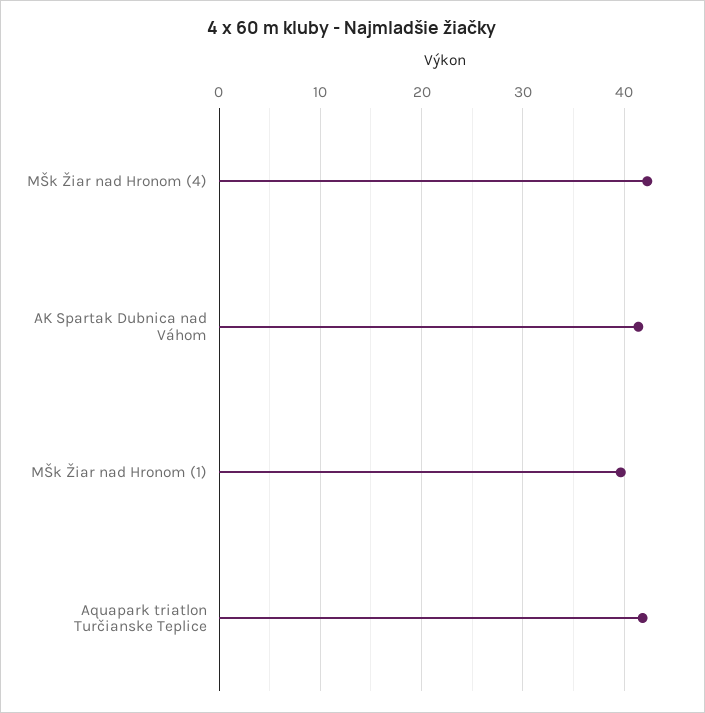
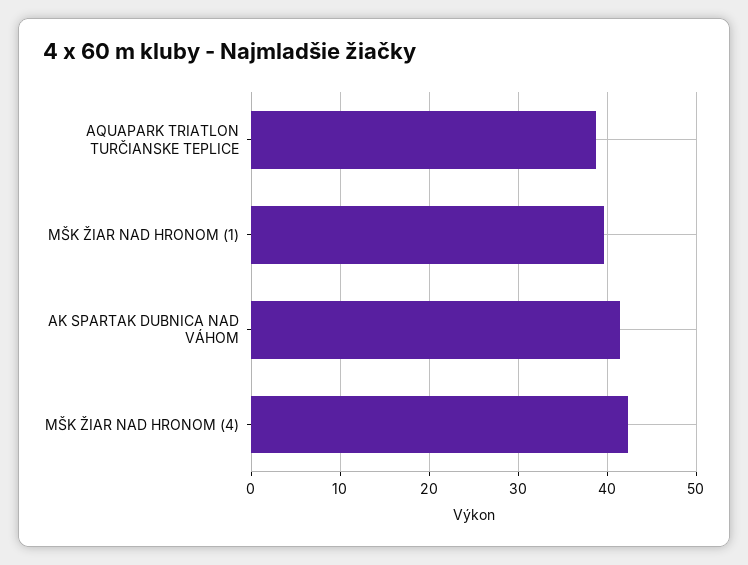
Aquapark triatlon Turčianske Teplice: 42 -> 39

